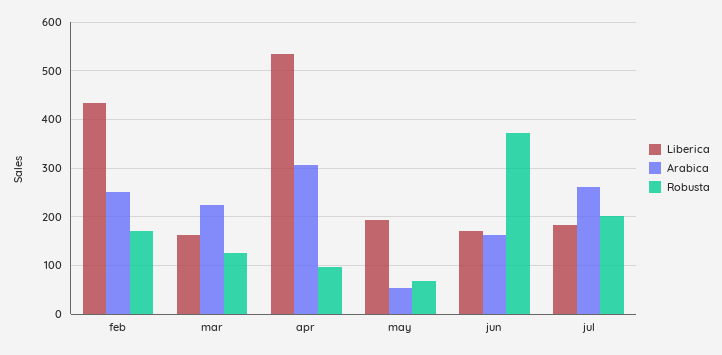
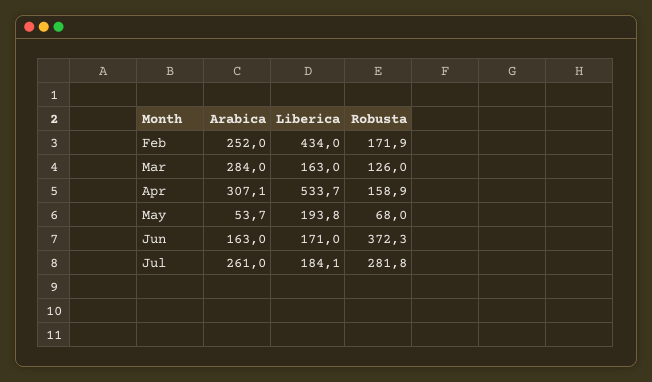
Arabica, mar: 220 -> 284
Robusta, apr: 100 -> 158.9
Robusta, jul: 200 -> 281.8

